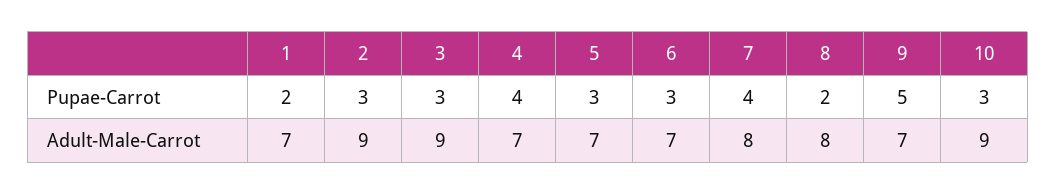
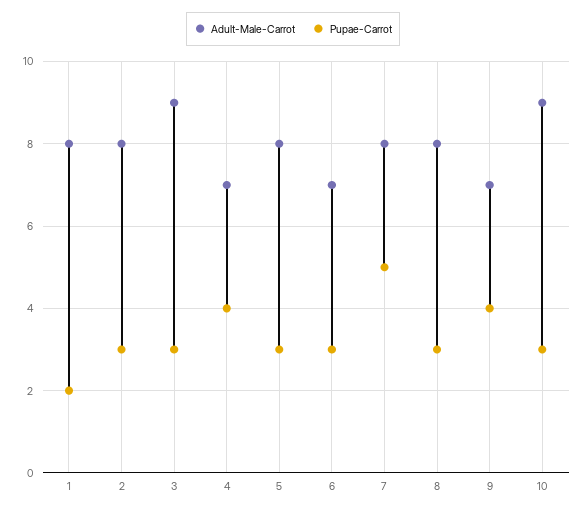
Pupae-Carrot, 7: 4 -> 5
Pupae-Carrot, 8: 2 -> 3
Pupae-Carrot, 9: 5 -> 4
Adult-Male-Carrot, 1: 7 -> 8
Adult-Male-Carrot, 2: 9 -> 8
Adult-Male-Carrot, 5: 7 -> 8

